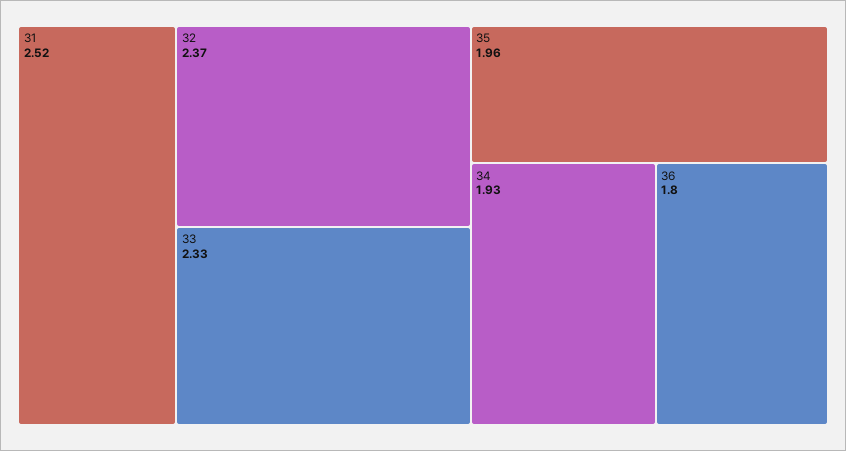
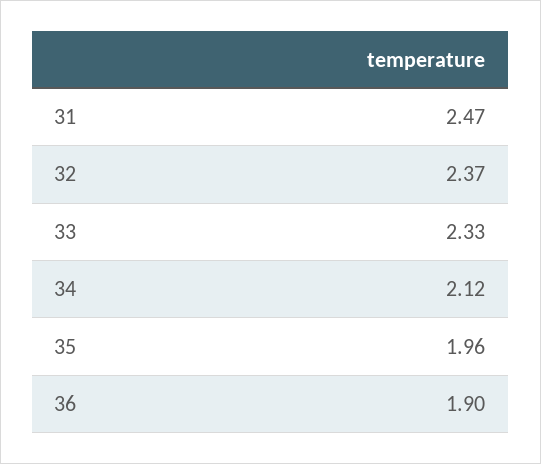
31: 2.52 -> 2.47
34: 1.93 -> 2.12
36: 1.8 -> 1.9

